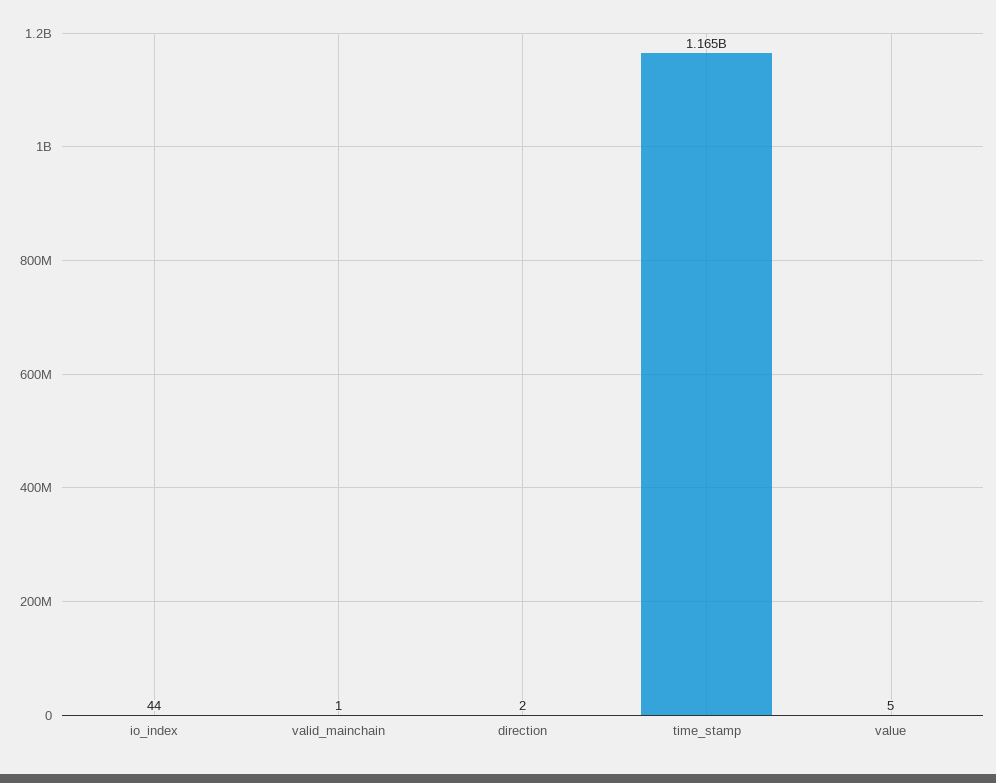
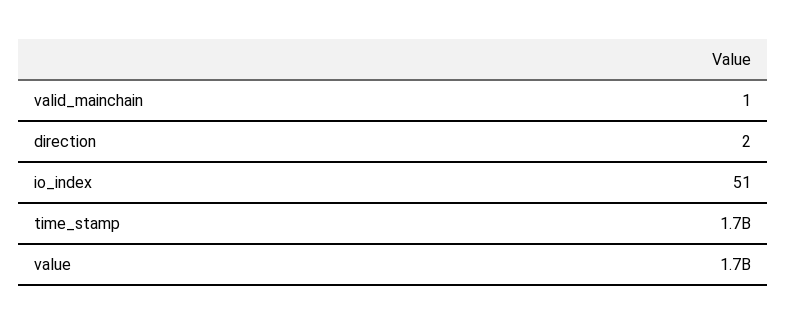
io_index: 44 -> 51
time_stamp: 1165000000 -> 1700000000
value: 5 -> 1700000000

